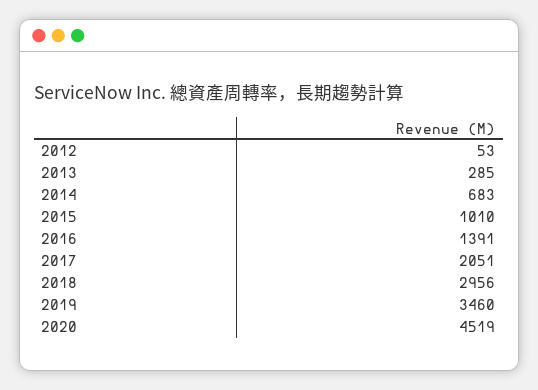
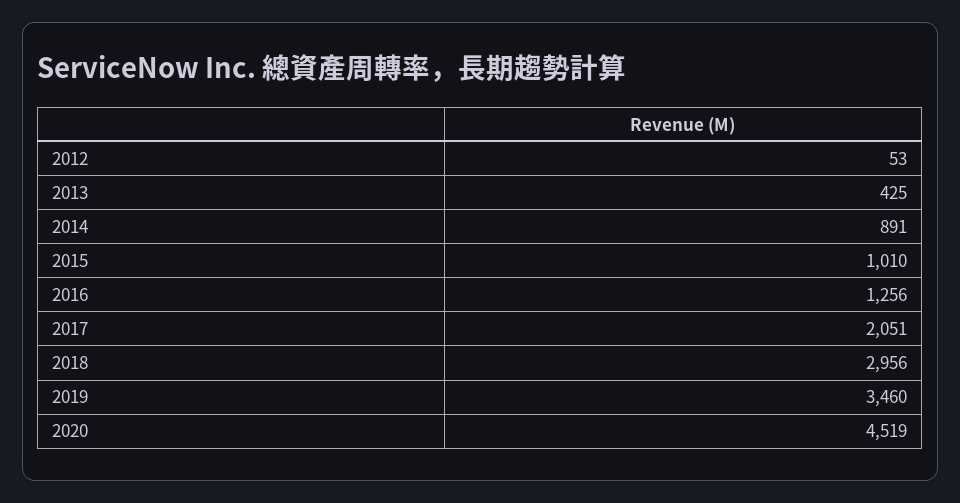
2013: 285 -> 425
2014: 683 -> 891
2016: 1391 -> 1256

